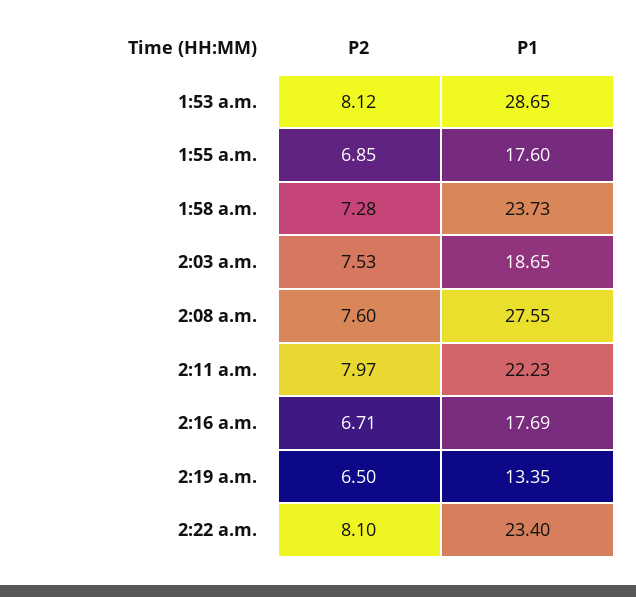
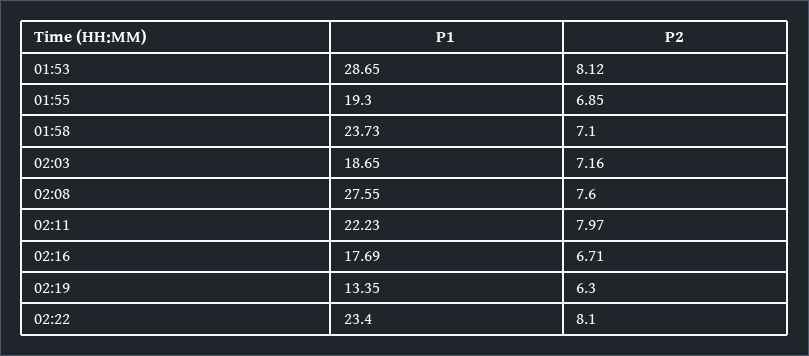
P1, 1:55 a.m.: 17.6 -> 19.3
P2, 1:58 a.m.: 7.28 -> 7.1
P2, 2:03 a.m.: 7.53 -> 7.16
P2, 2:19 a.m.: 6.5 -> 6.3

